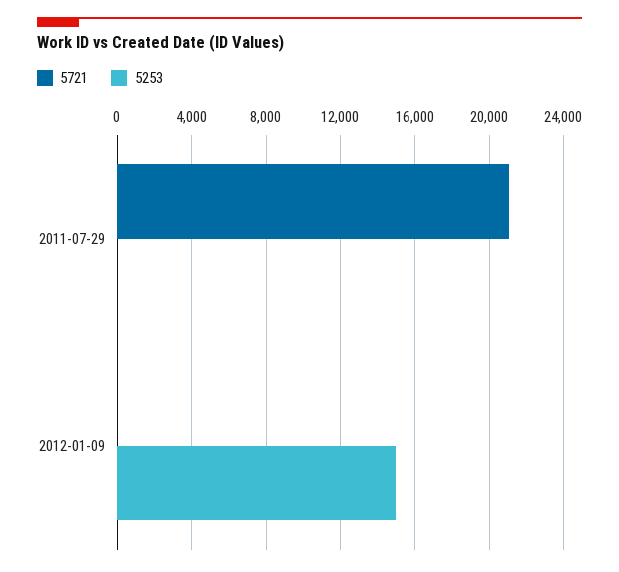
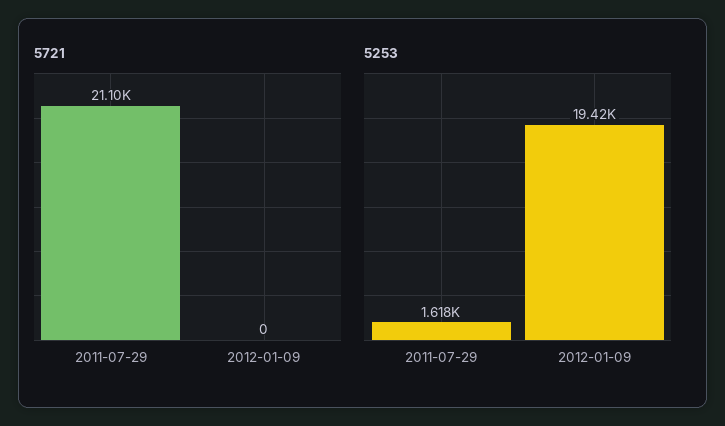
5253, 2011-07-29: 0 -> 1618
5253, 2012-01-09: 15000 -> 19420

